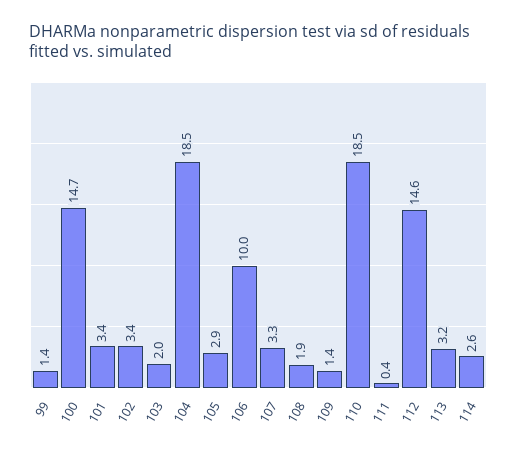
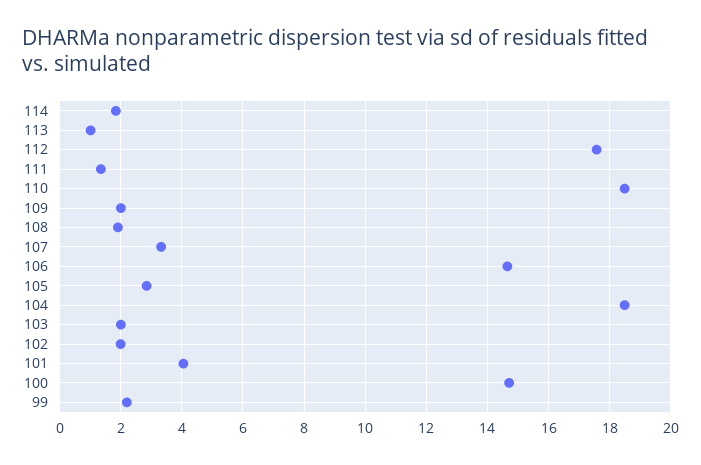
99: 1.4 -> 2.2
101: 3.4 -> 4
102: 3.4 -> 2
106: 10 -> 14.6
109: 1.4 -> 2
111: 0.4 -> 1.4
112: 14.6 -> 17.6
113: 3.2 -> 1
114: 2.6 -> 1.8

